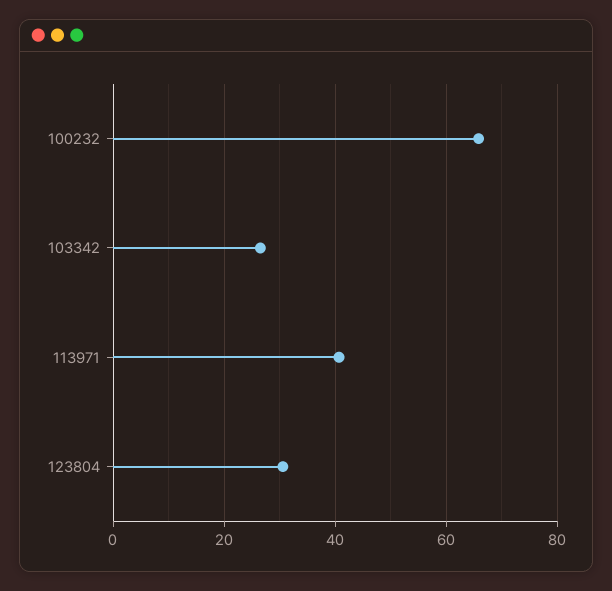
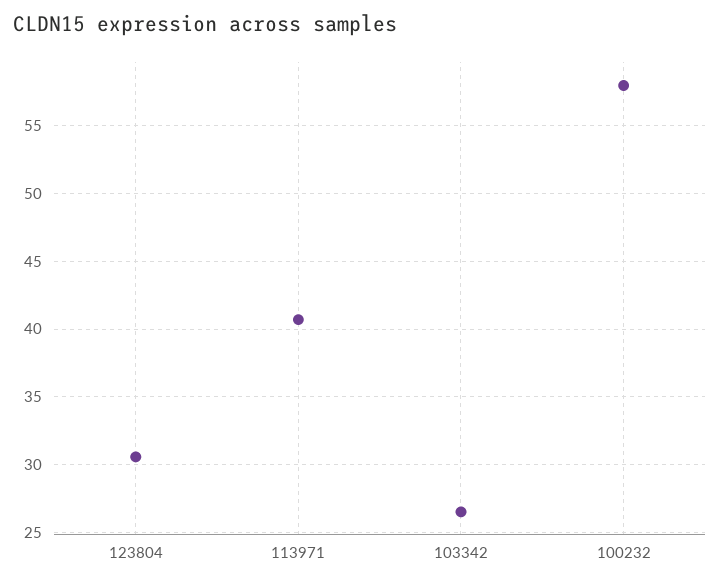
100232: 66 -> 58

